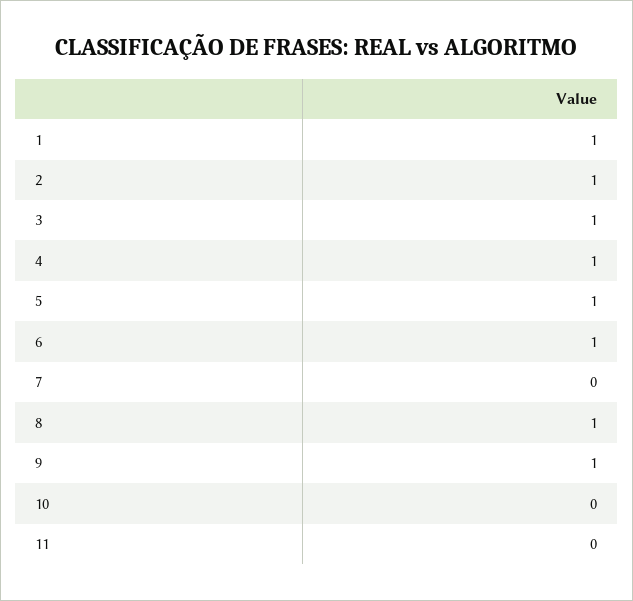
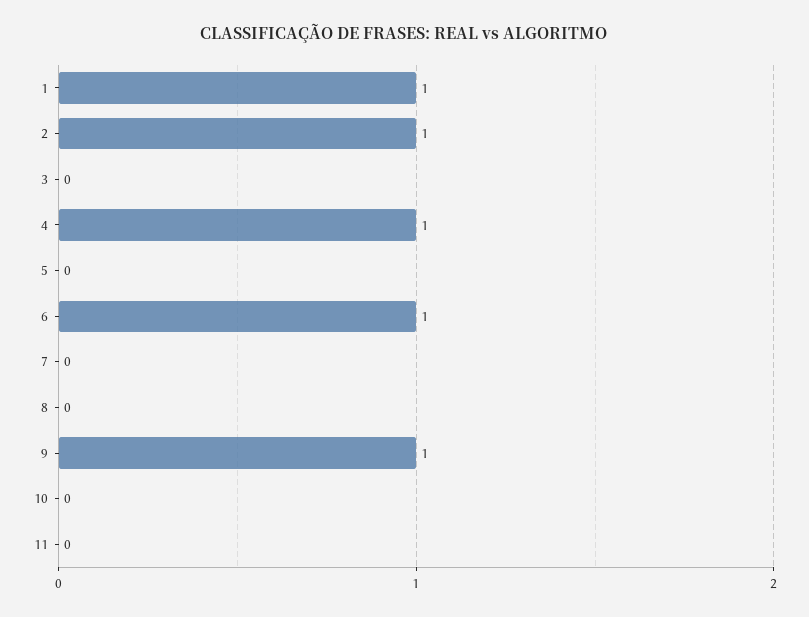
3: 1 -> 0
5: 1 -> 0
8: 1 -> 0

